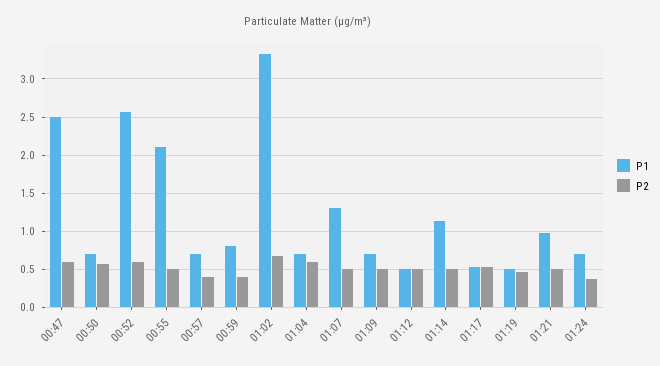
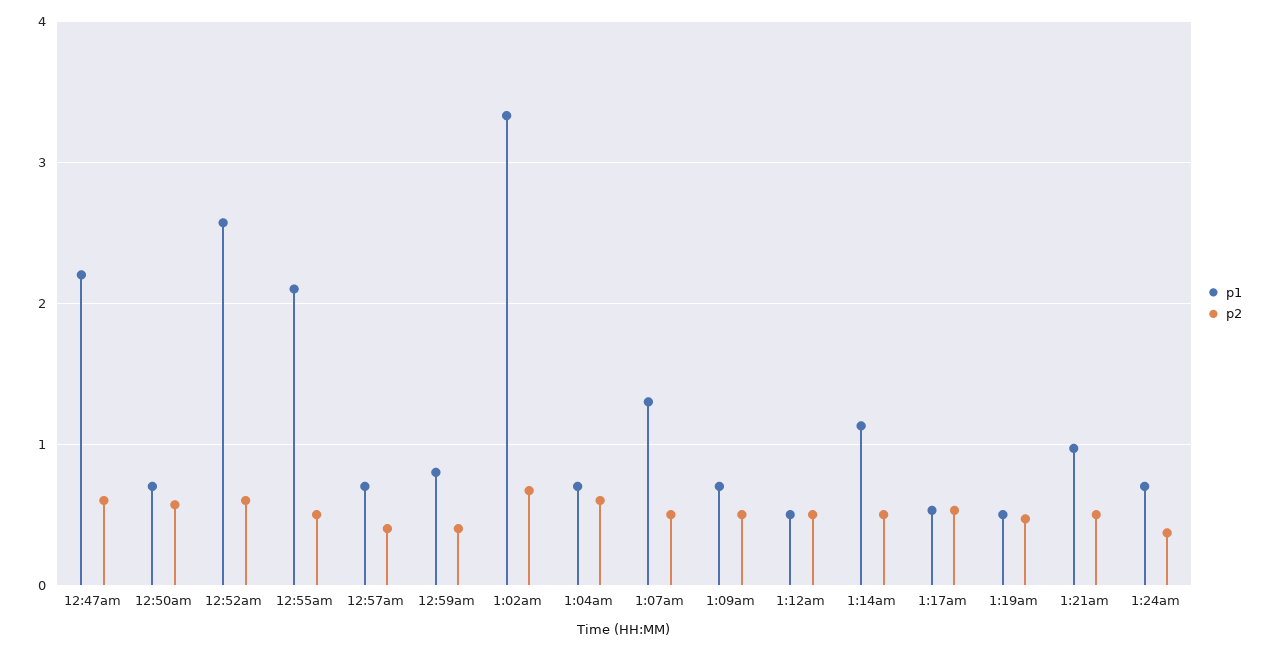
P1, 00:47: 2.5 -> 2.2

